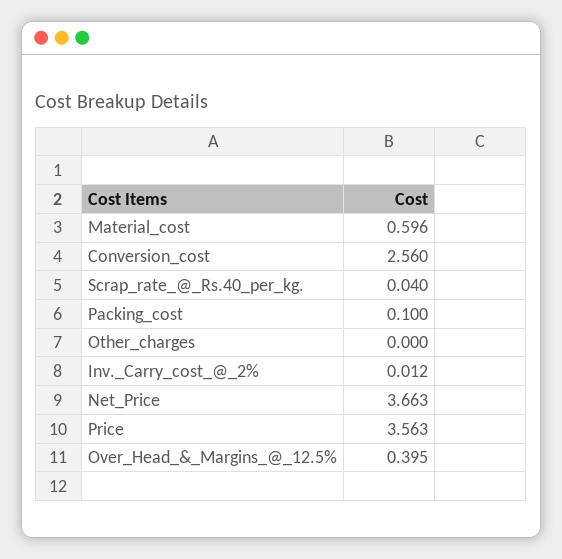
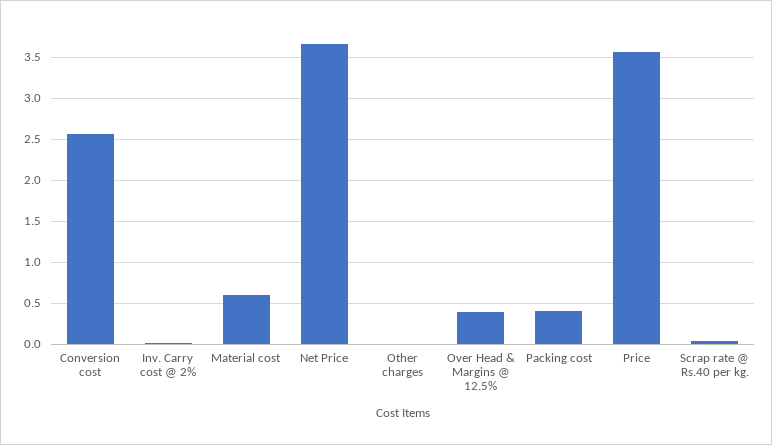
Packing_cost: 0.1 -> 0.4

